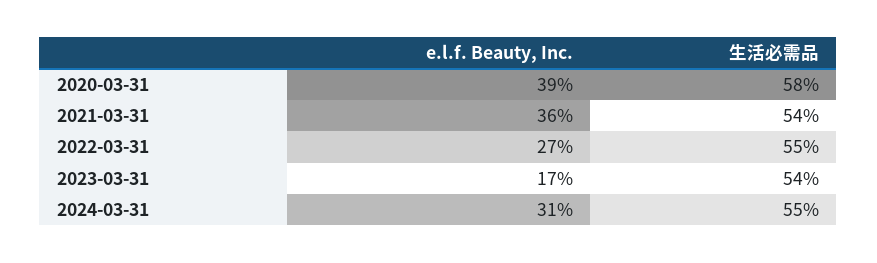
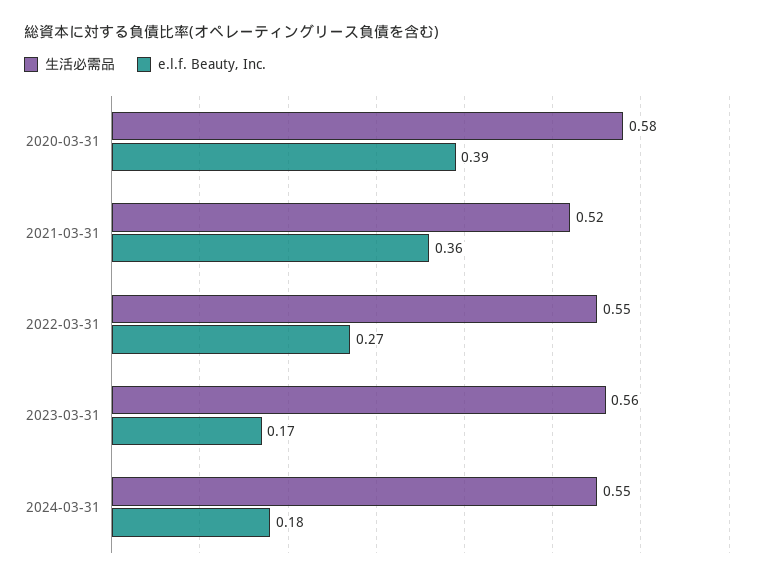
生活必需品, 2021-03-31: 0.54 -> 0.52
生活必需品, 2023-03-31: 0.54 -> 0.56
e.l.f. Beauty, Inc., 2024-03-31: 0.31 -> 0.18

